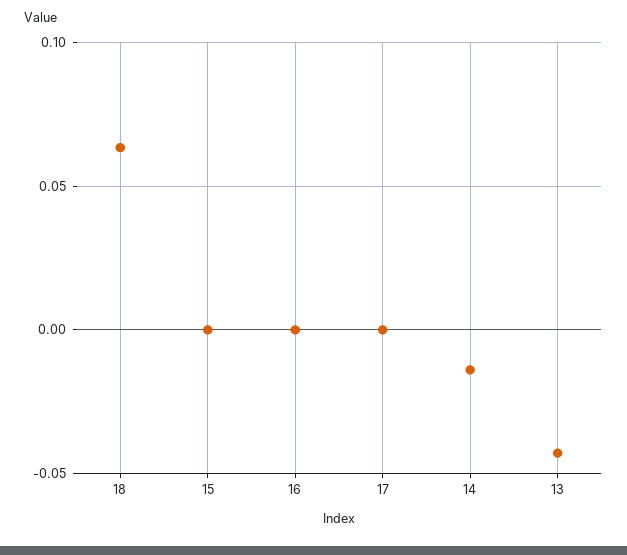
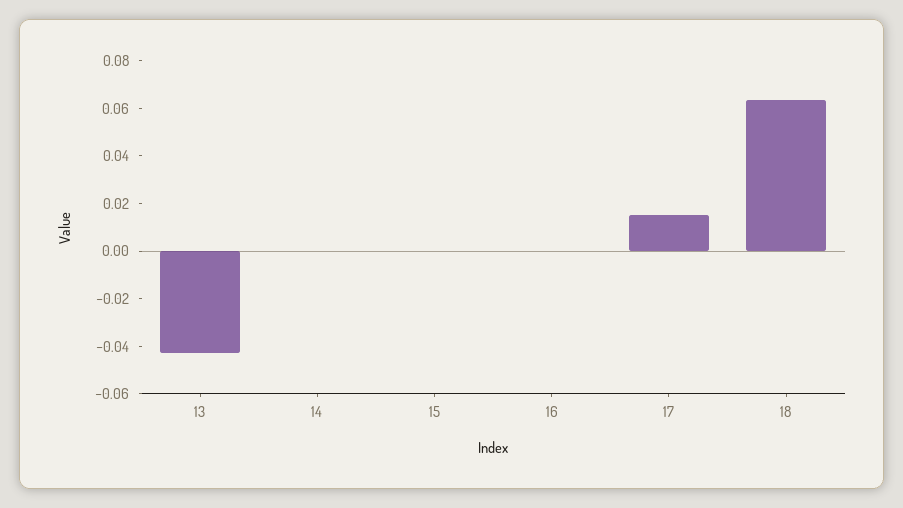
17: 0 -> 0.015
14: -0.015 -> 0

